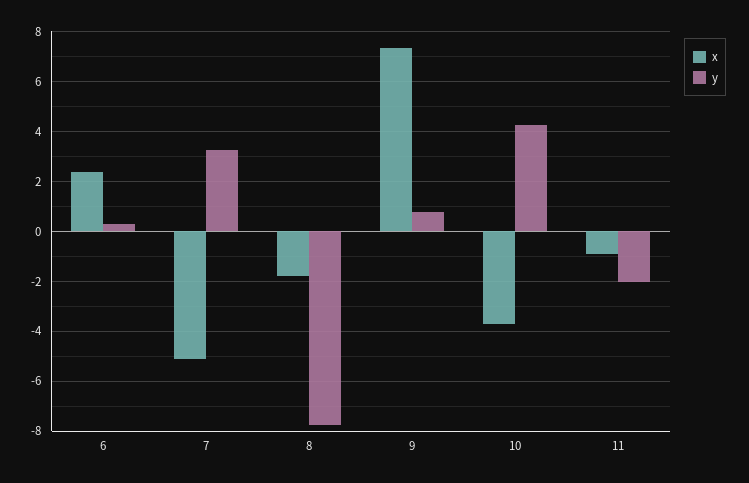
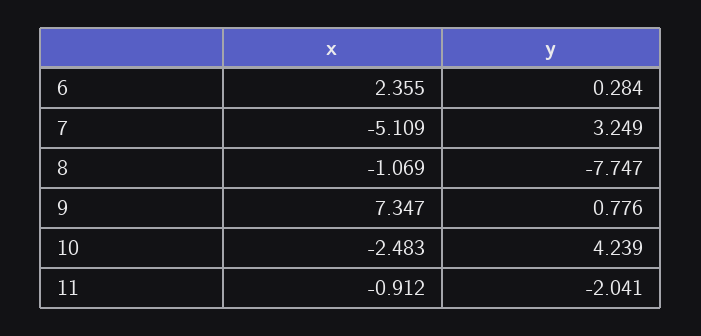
x, 8: -1.75 -> -1.069
x, 10: -3.75 -> -2.483

